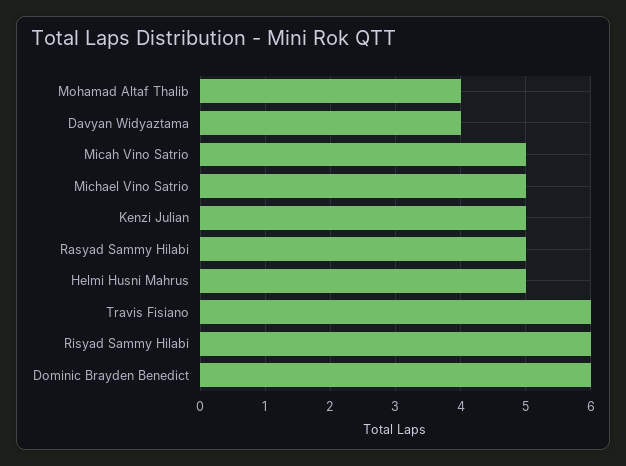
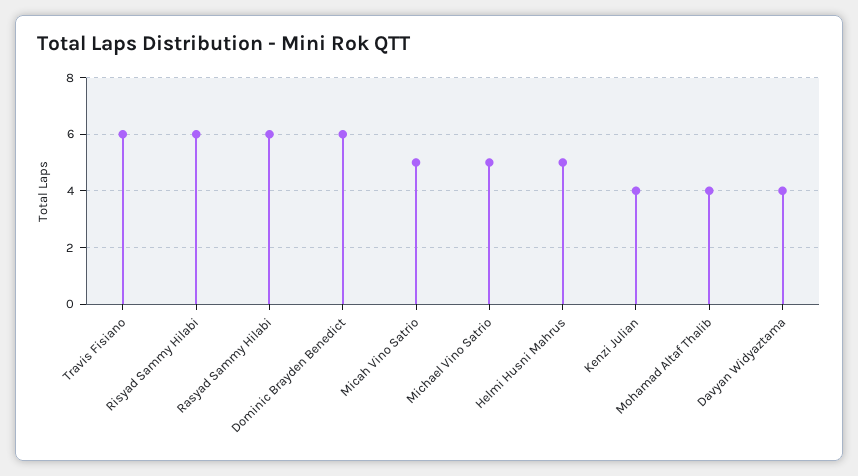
Kenzi Julian: 5 -> 4
Rasyad Sammy Hilabi: 5 -> 6

